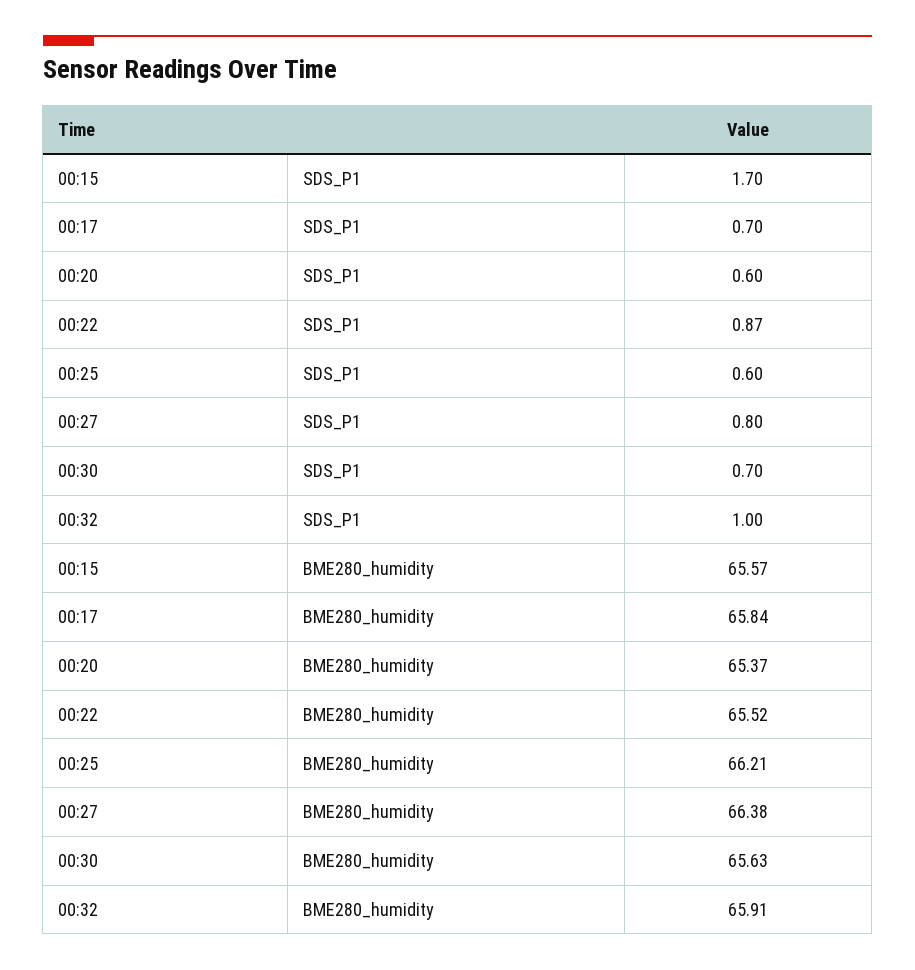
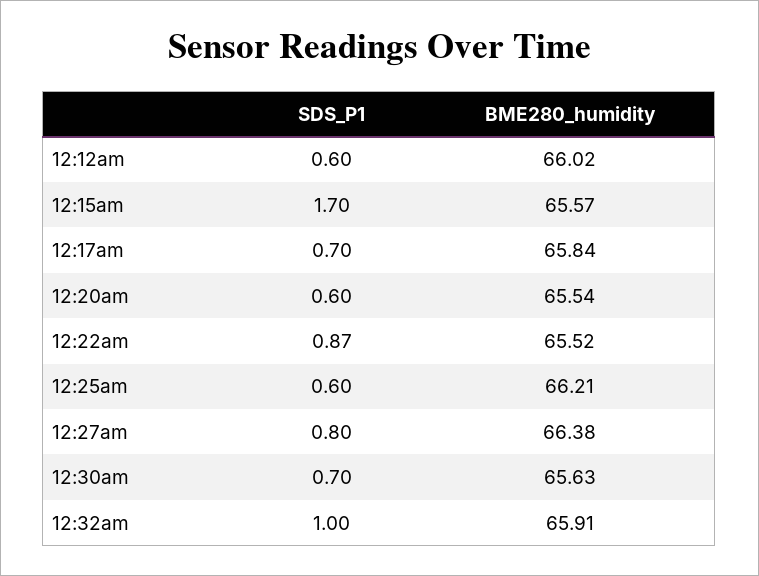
00:20, BME280_humidity: 65.37 -> 65.54
12:12am, SDS_P1: none -> 0.6
12:12am, BME280_humidity: none -> 66.02

